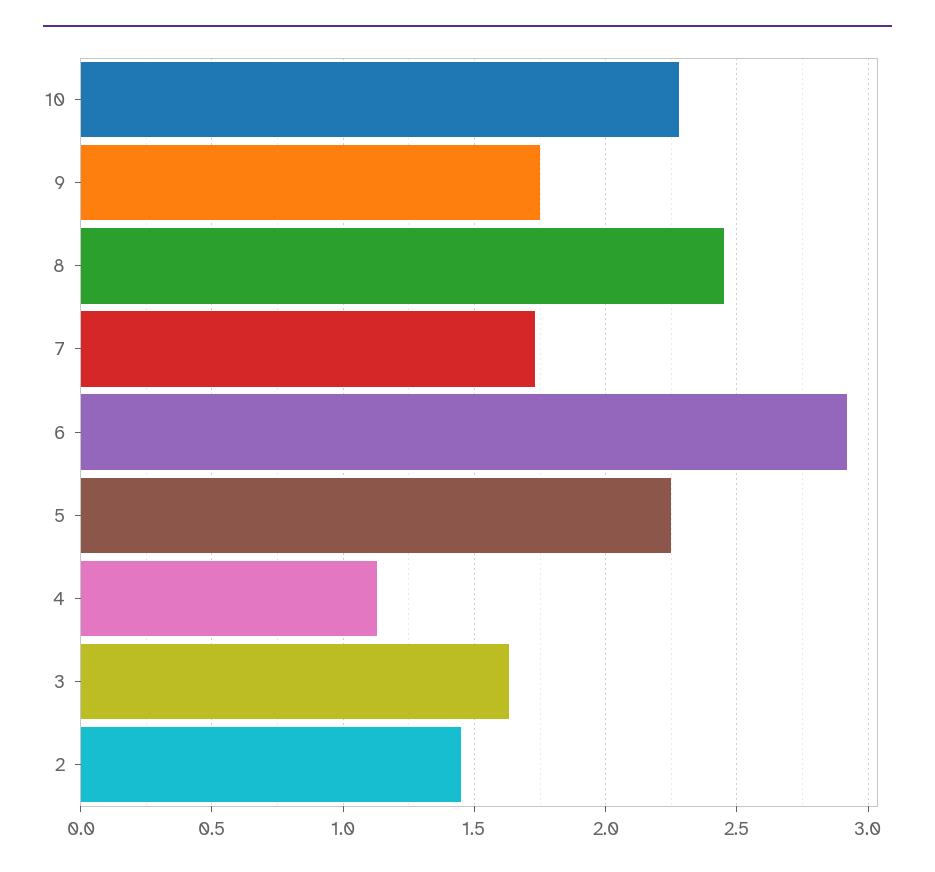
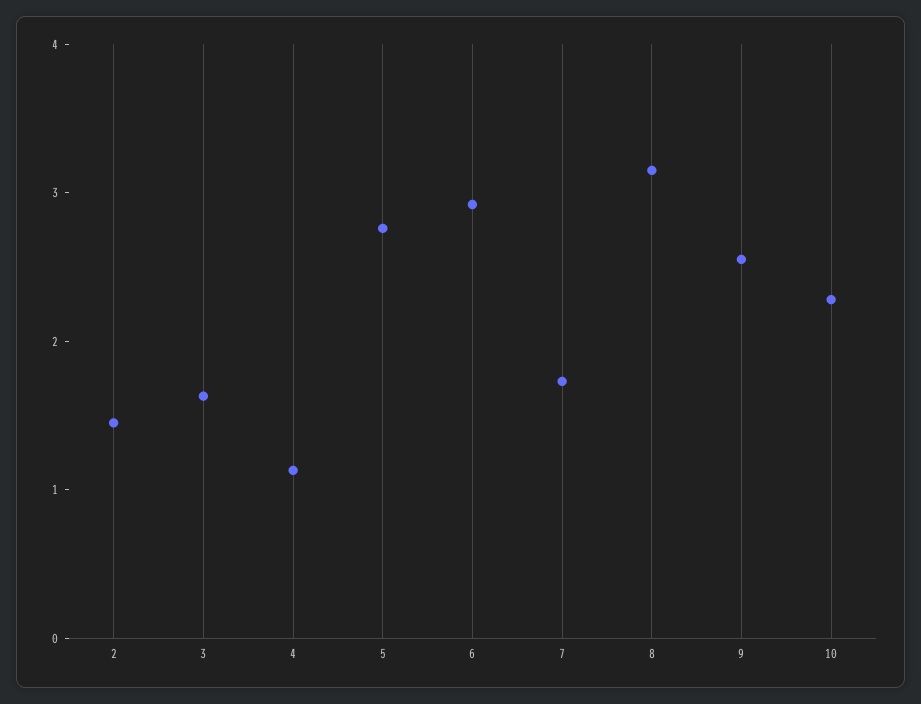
9: 1.75 -> 2.6
8: 2.45 -> 3.2
5: 2.25 -> 2.8

